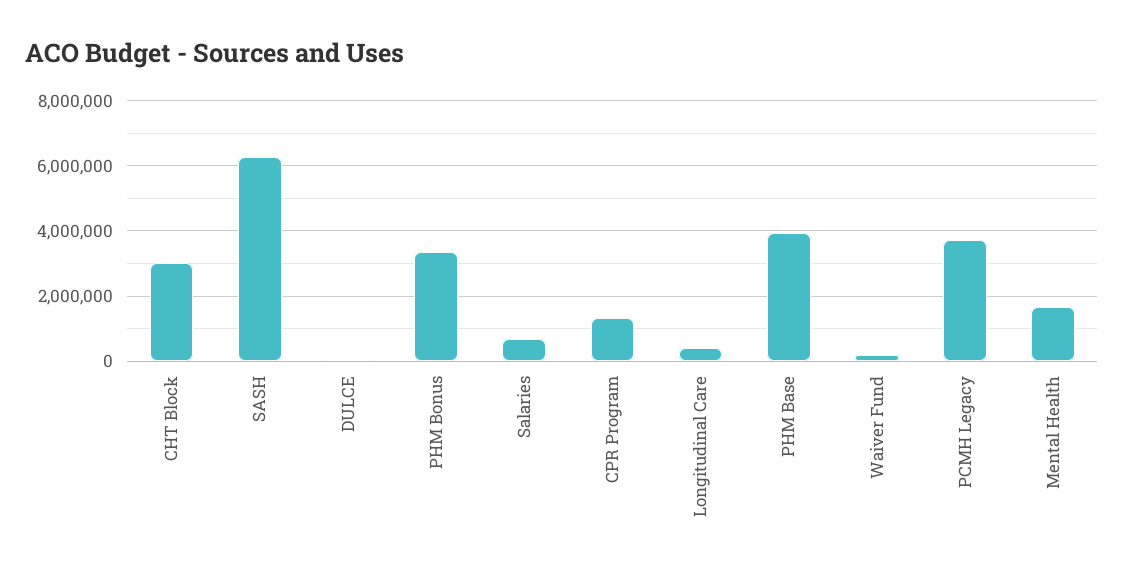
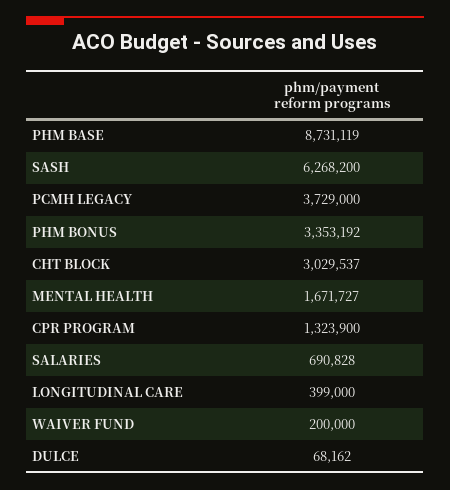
PHM Base: 4000000 -> 8731119

